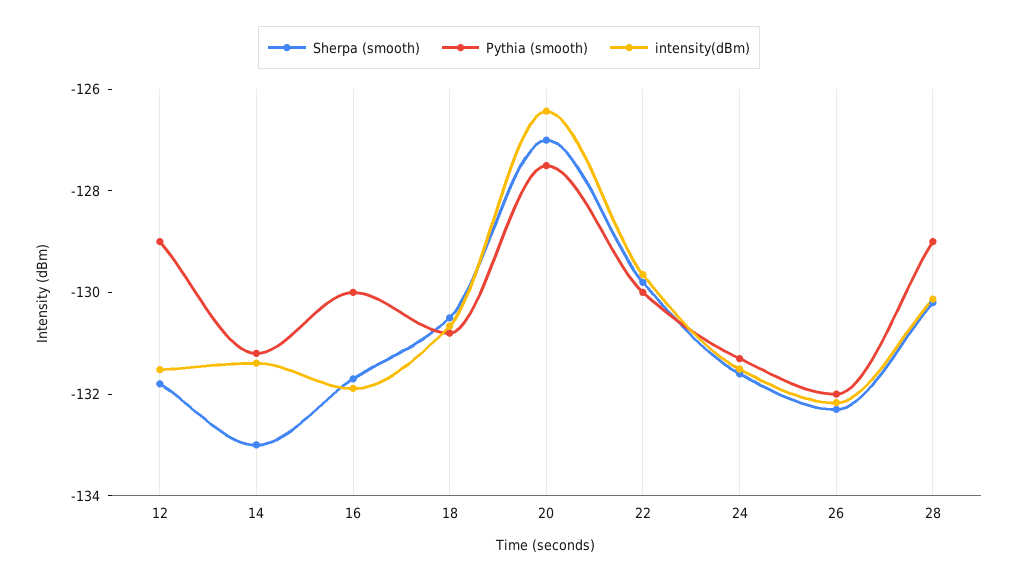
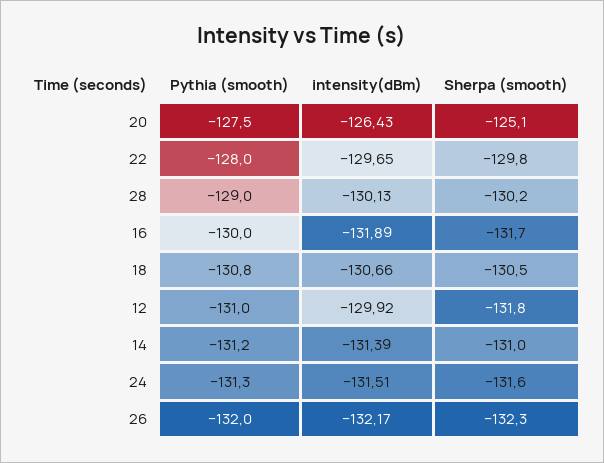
Pythia (smooth), 12: -129 -> -131
intensity(dBm), 12: -131.5 -> -129.92
Sherpa (smooth), 14: -133 -> -131
Sherpa (smooth), 20: -127 -> -125.1
Pythia (smooth), 22: -130 -> -128

